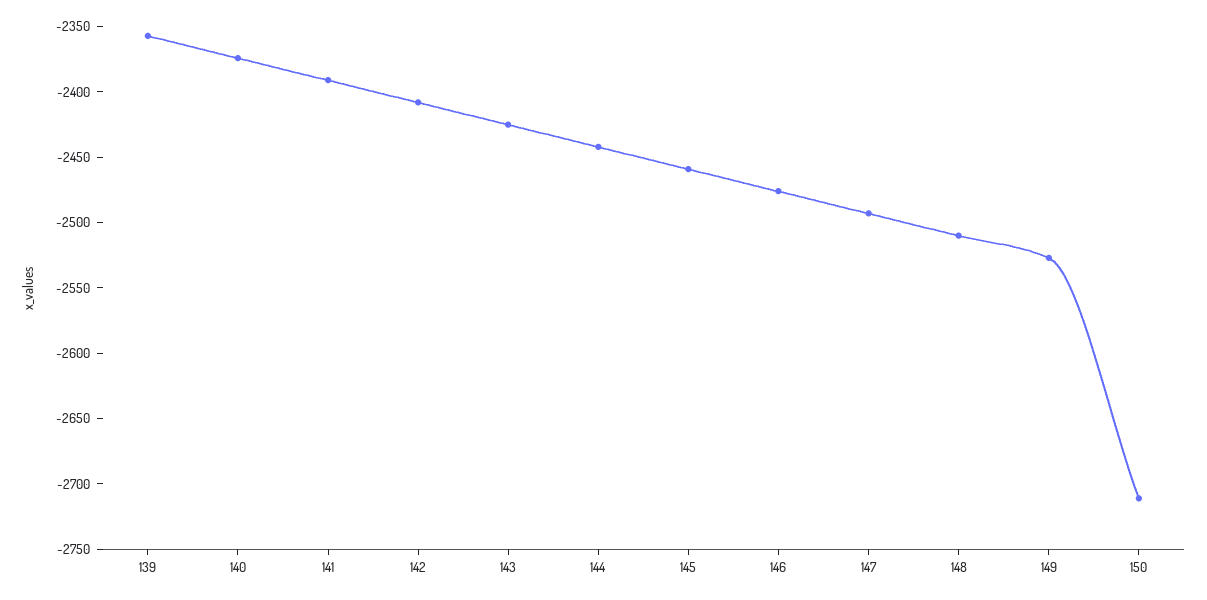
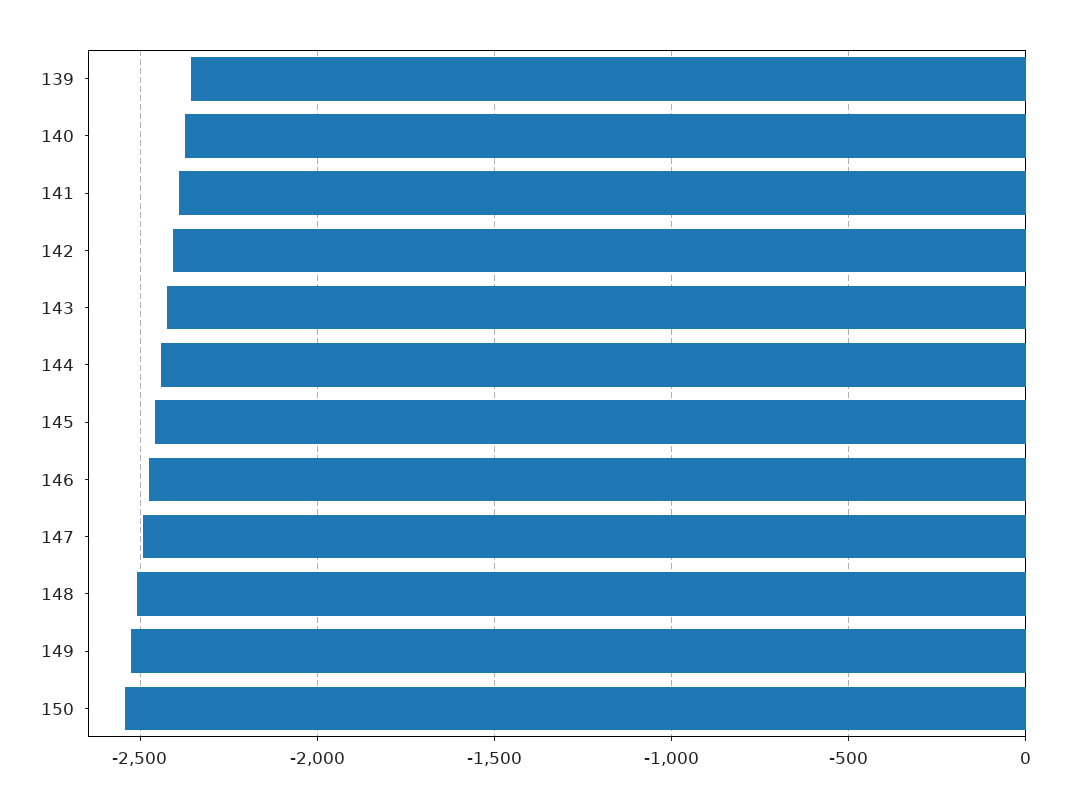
150: -2710 -> -2550

